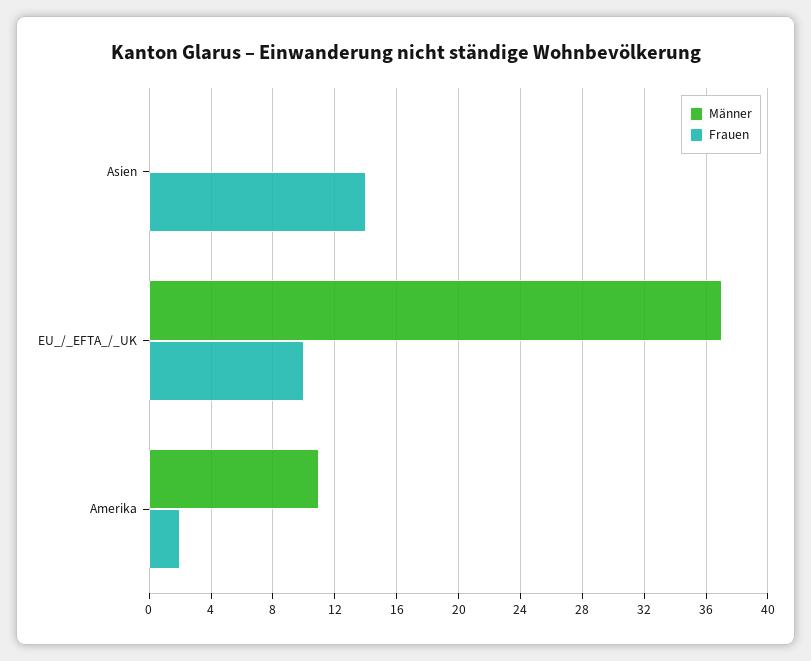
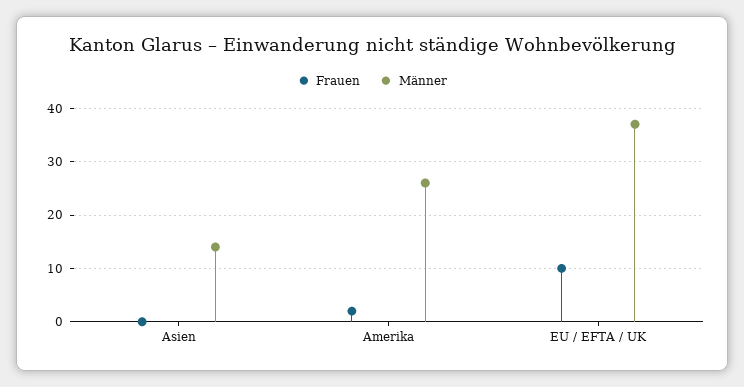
Männer, Asien: 0 -> 15
Frauen, Asien: 14 -> 0
Männer, Amerika: 11 -> 25

